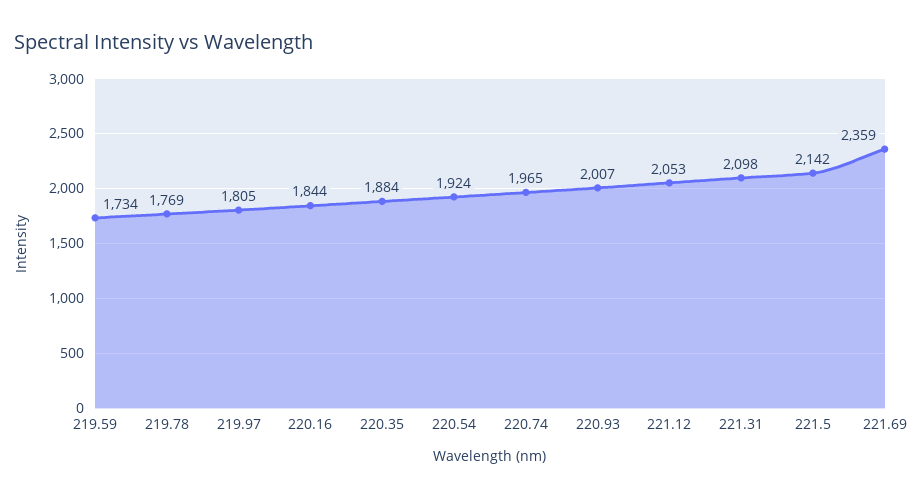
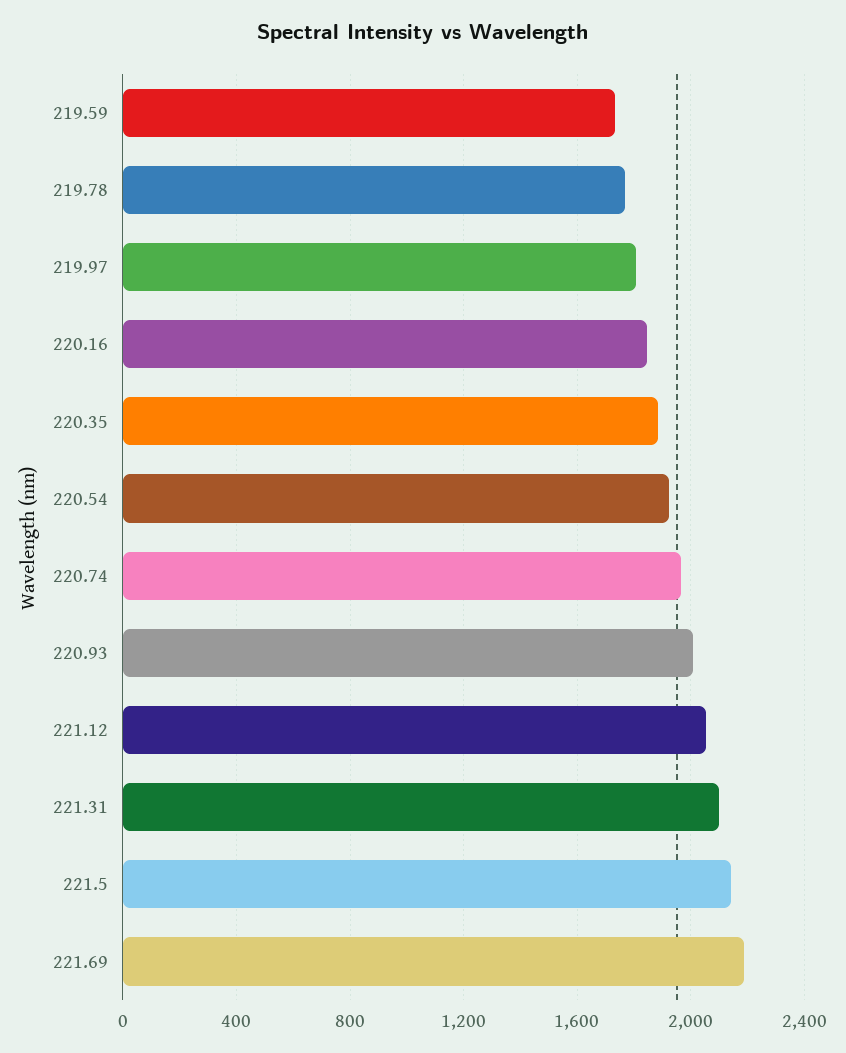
221.69: 2359 -> 2200

